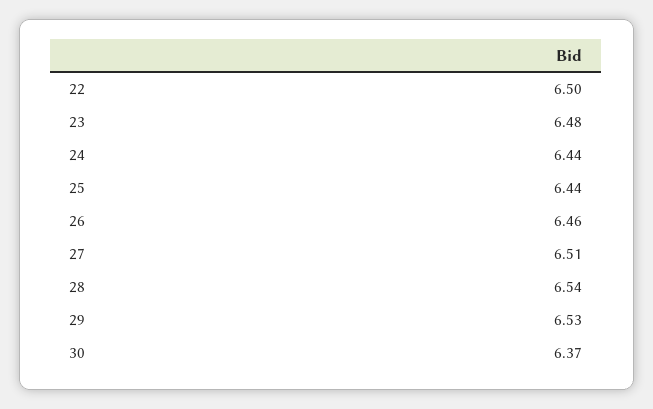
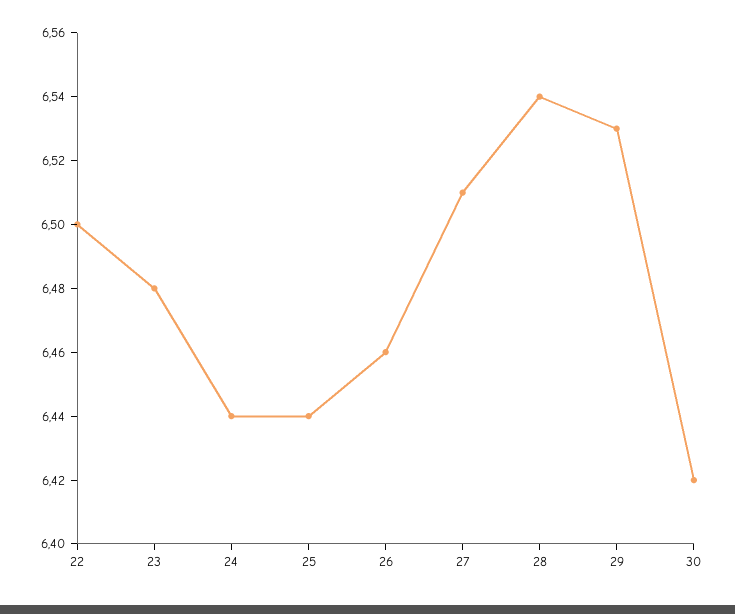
30: 6.37 -> 6.42

